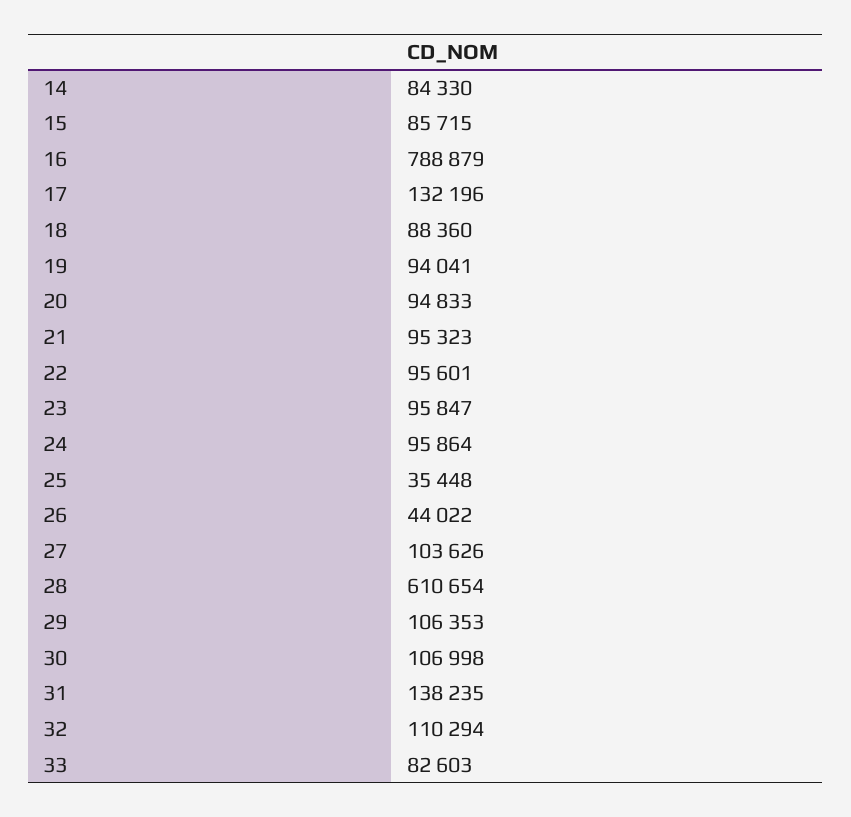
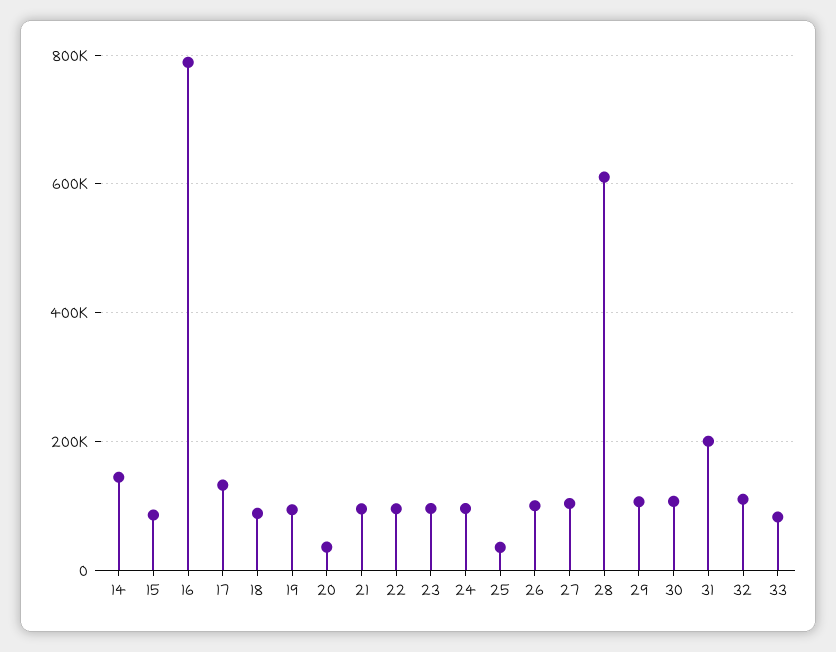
14: 84330 -> 140000
20: 94833 -> 40000
26: 44022 -> 100000
31: 138235 -> 200000

